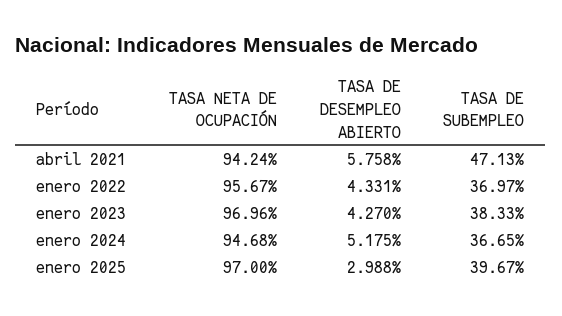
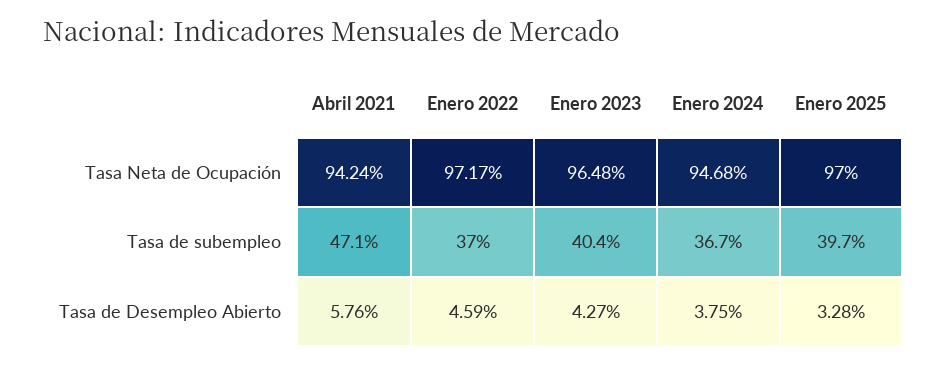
TASA NETA DE OCUPACIÓN, enero 2022: 95.67 -> 97.17
TASA DE DESEMPLEO ABIERTO, enero 2022: 4.331 -> 4.59
TASA NETA DE OCUPACIÓN, enero 2023: 96.96 -> 96.48
TASA DE SUBEMPLEO, enero 2023: 38.33 -> 40.4
TASA DE DESEMPLEO ABIERTO, enero 2024: 5.175 -> 3.75
TASA DE DESEMPLEO ABIERTO, enero 2025: 2.988 -> 3.28

